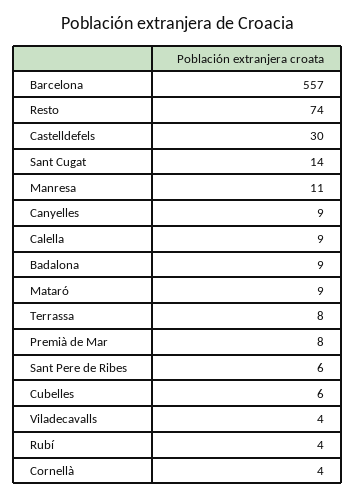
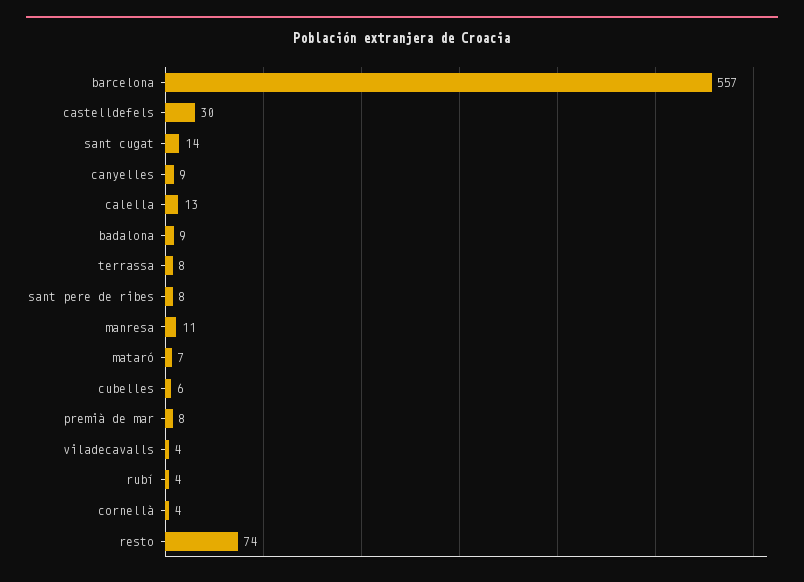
Calella: 9 -> 13
Mataró: 9 -> 7
Sant Pere de Ribes: 6 -> 8

